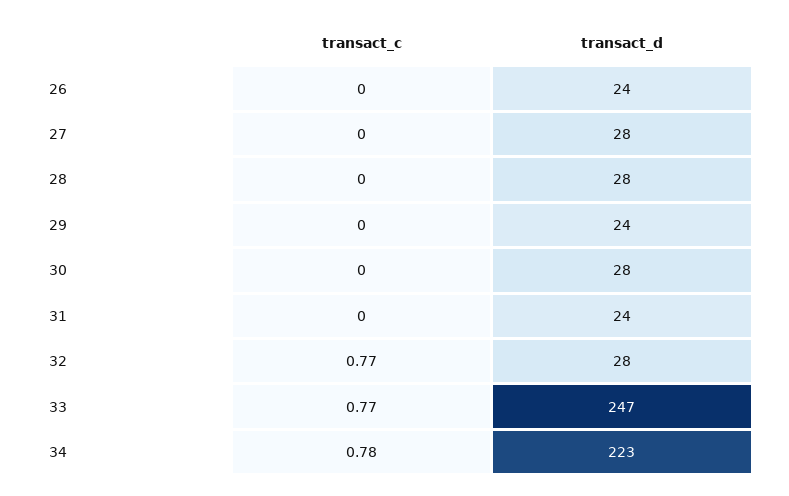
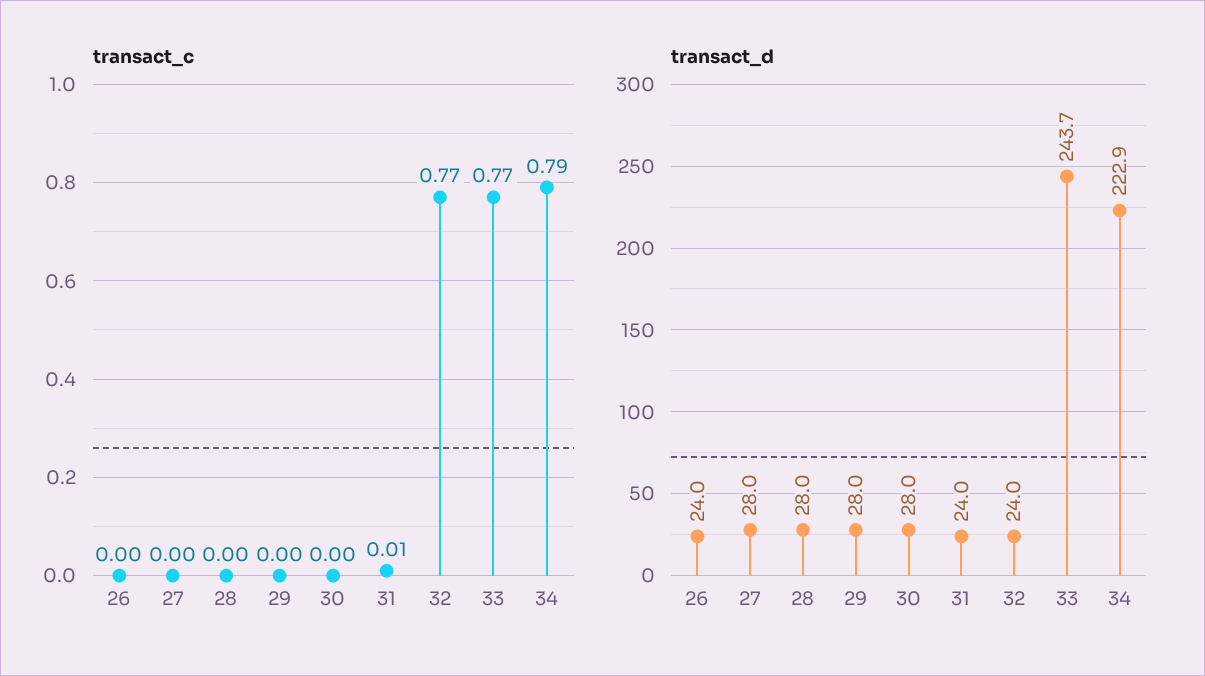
transact_d, 29: 24 -> 28
transact_c, 31: 0 -> 0.01
transact_d, 32: 28 -> 24
transact_d, 33: 247 -> 243.7
transact_c, 34: 0.78 -> 0.79

